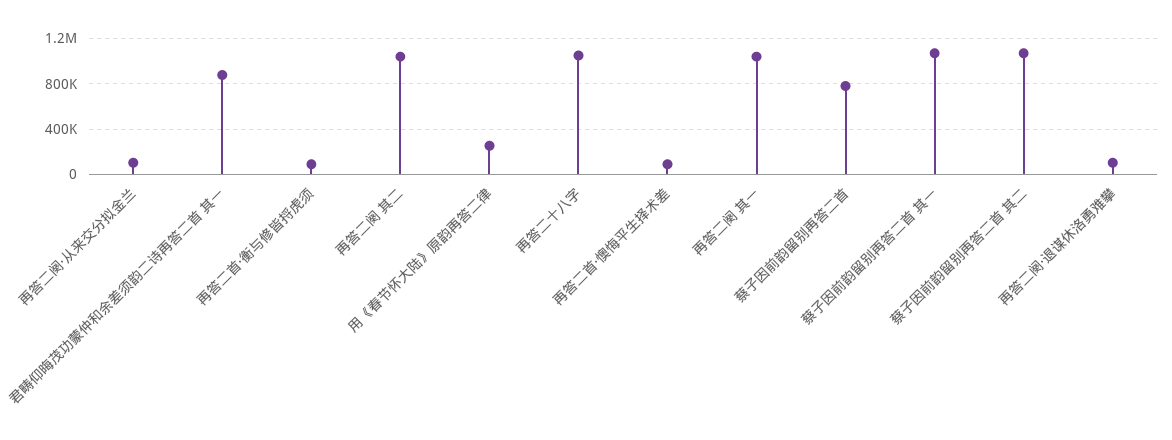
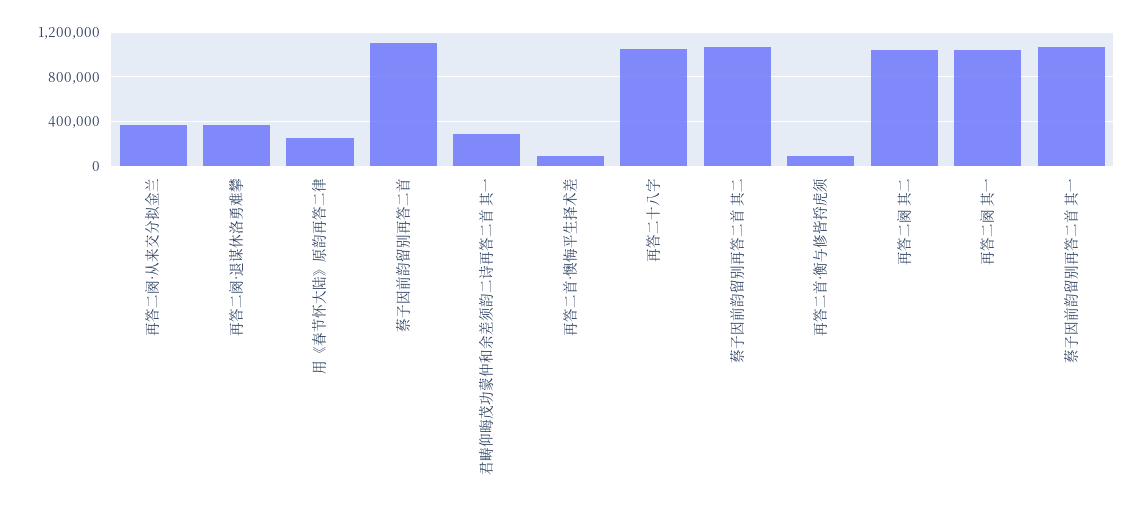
再答二阕·从来交分拟金兰: 100000 -> 400000
君畴仰晦茂功蒙仲和余差须韵二诗再答二首 其一: 900000 -> 300000
蔡子因前韵留别再答二首: 800000 -> 1100000
再答二阕·退谋休洛勇难攀: 100000 -> 400000

